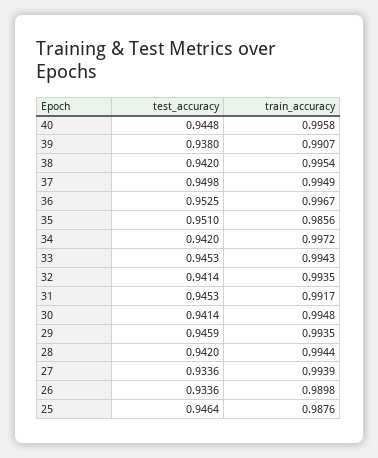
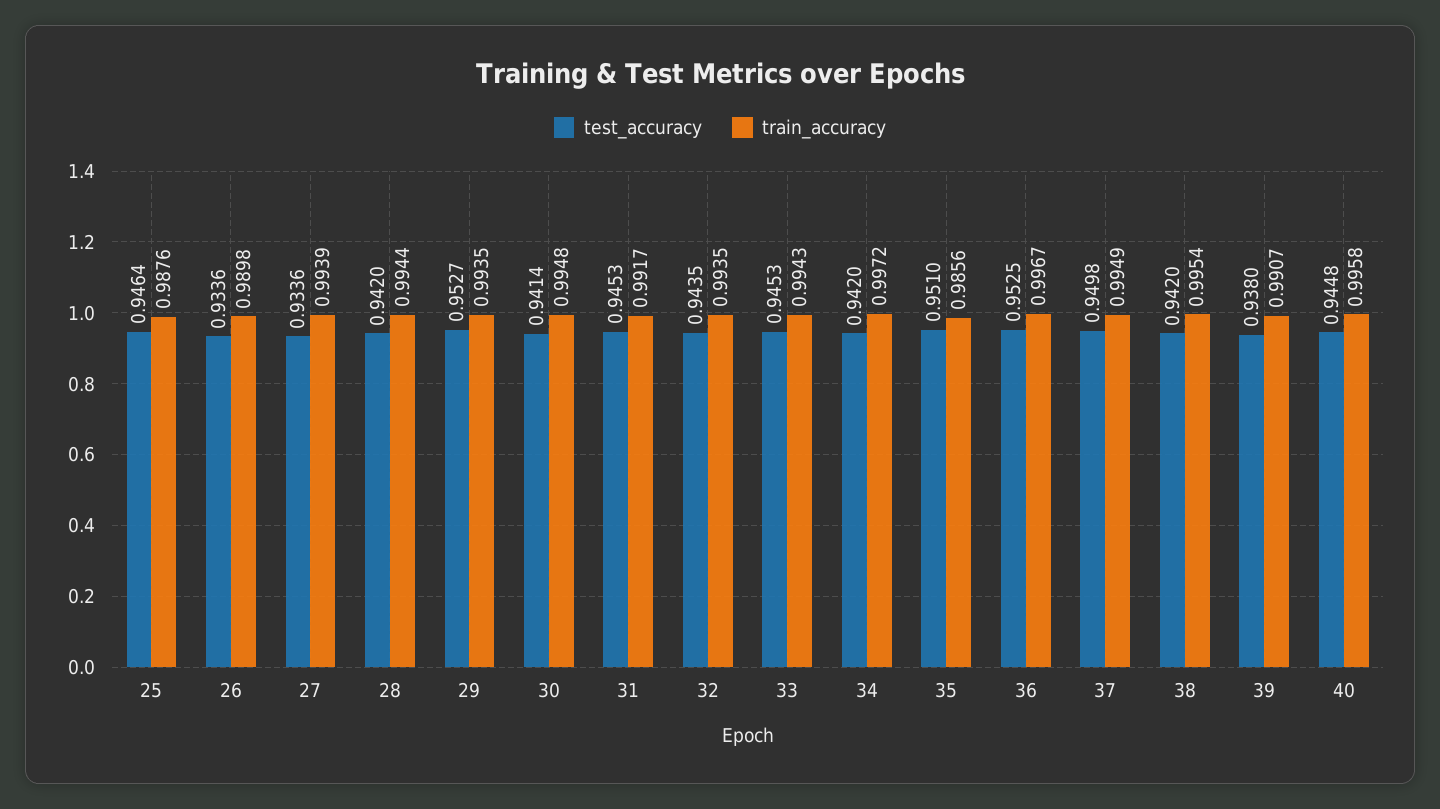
test_accuracy, 32: 0.9414 -> 0.9435
test_accuracy, 29: 0.9459 -> 0.9527

